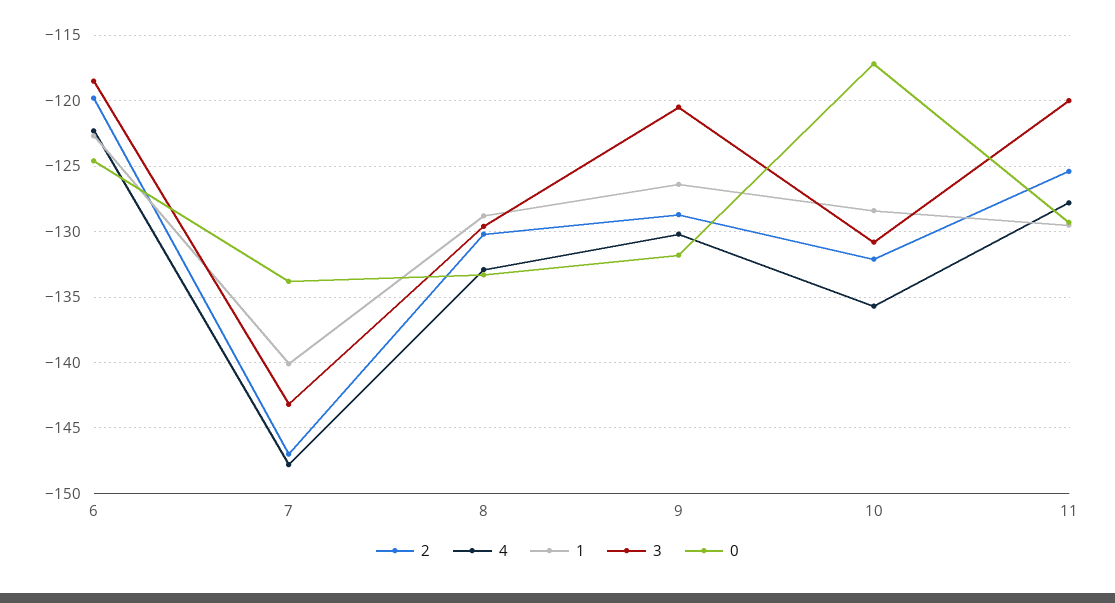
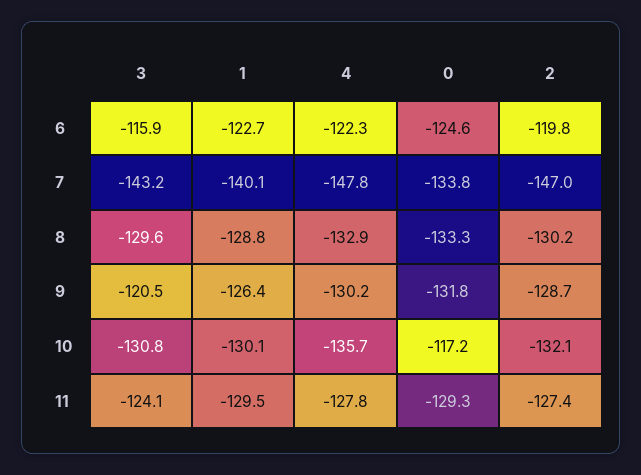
3, 6: -118.5 -> -115.9
1, 10: -128.5 -> -130.1
2, 11: -125.5 -> -127.4
3, 11: -120 -> -124.1

